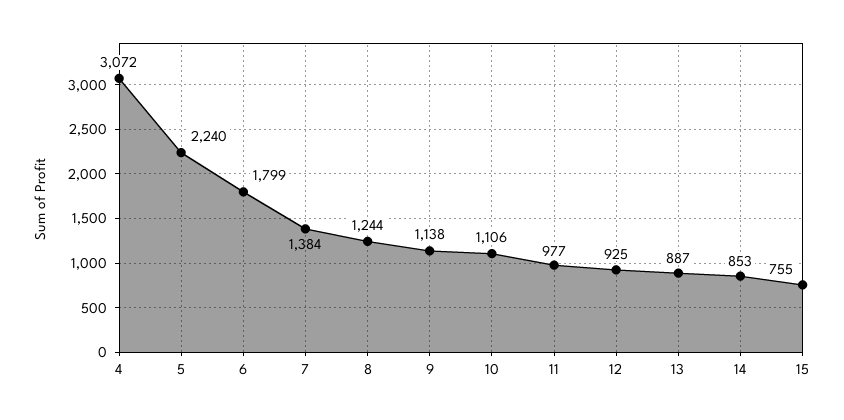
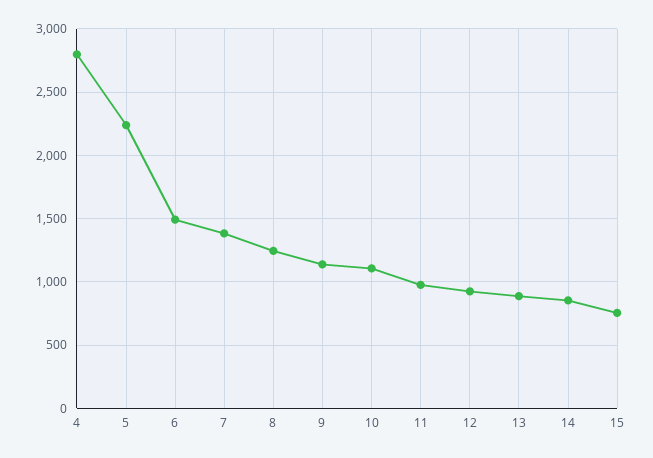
4: 3072 -> 2800
6: 1799 -> 1500

